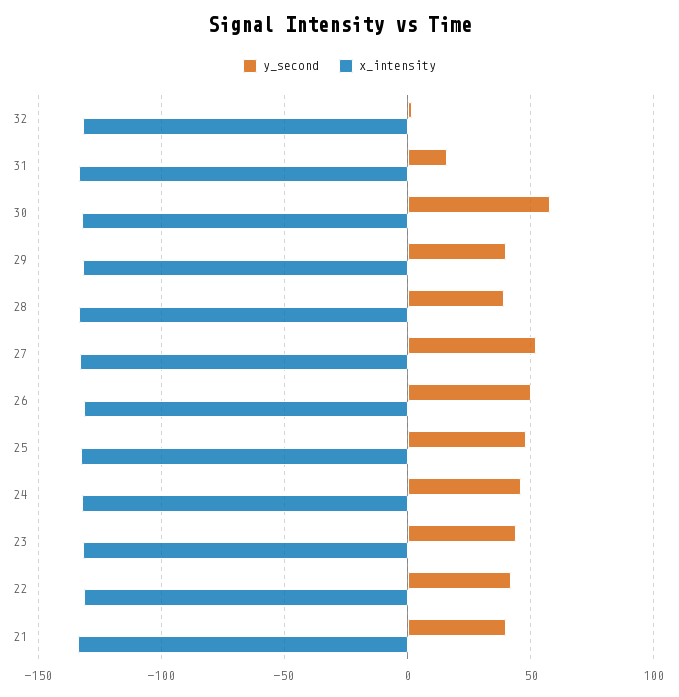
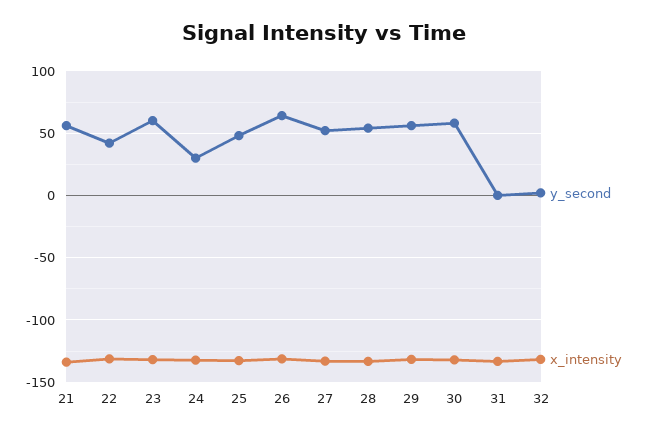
y_second, 31: 15 -> 0
y_second, 29: 40 -> 55
y_second, 28: 40 -> 55
y_second, 26: 50 -> 65
y_second, 24: 45 -> 30
y_second, 23: 45 -> 60
y_second, 21: 40 -> 55

